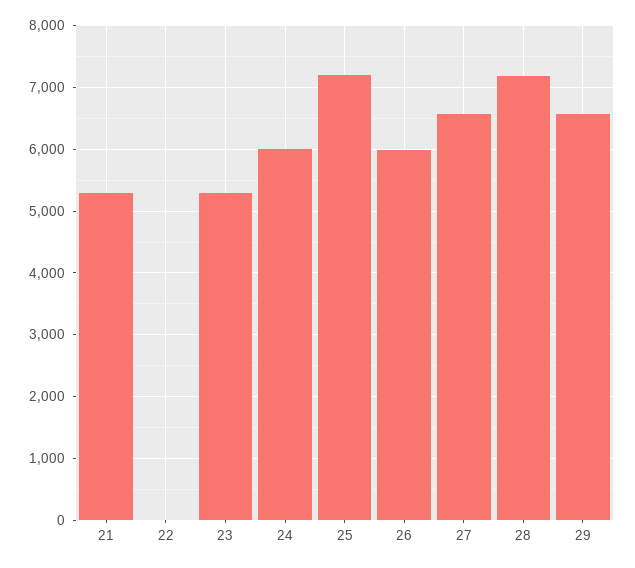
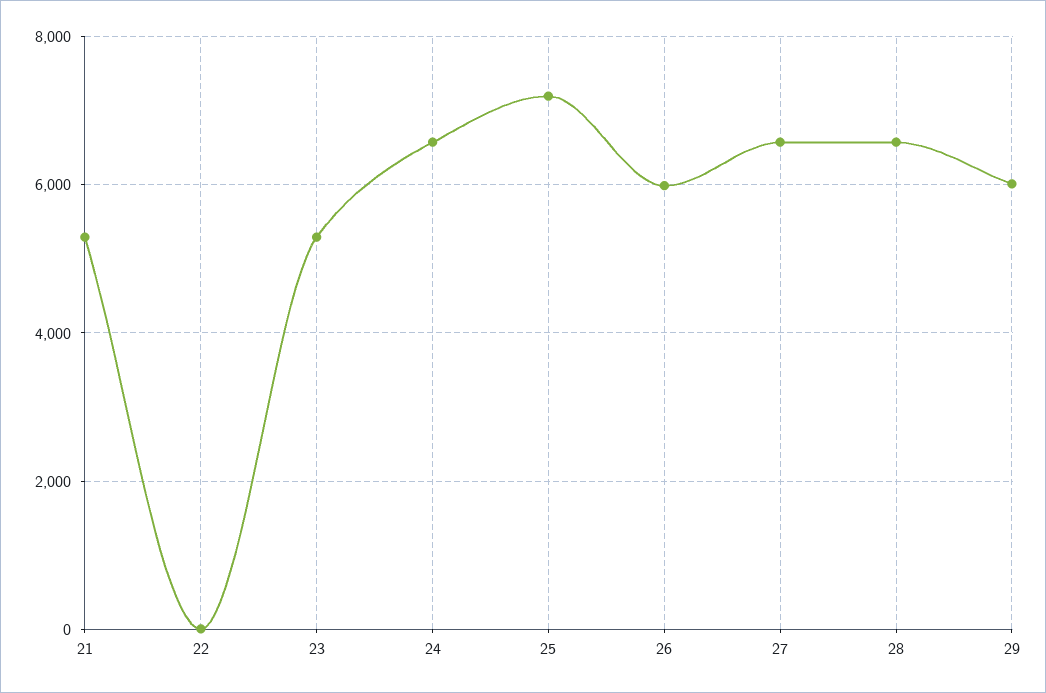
24: 6000 -> 6600
28: 7200 -> 6600
29: 6600 -> 6000

